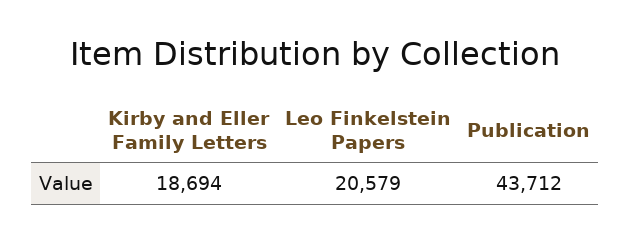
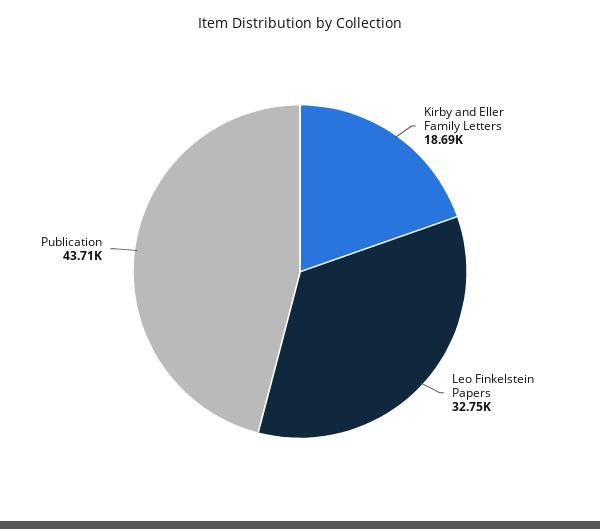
Leo Finkelstein Papers: 20579 -> 32750

